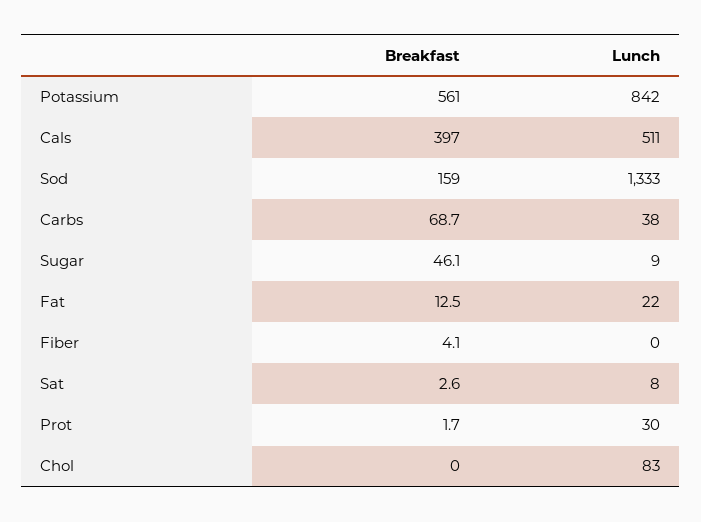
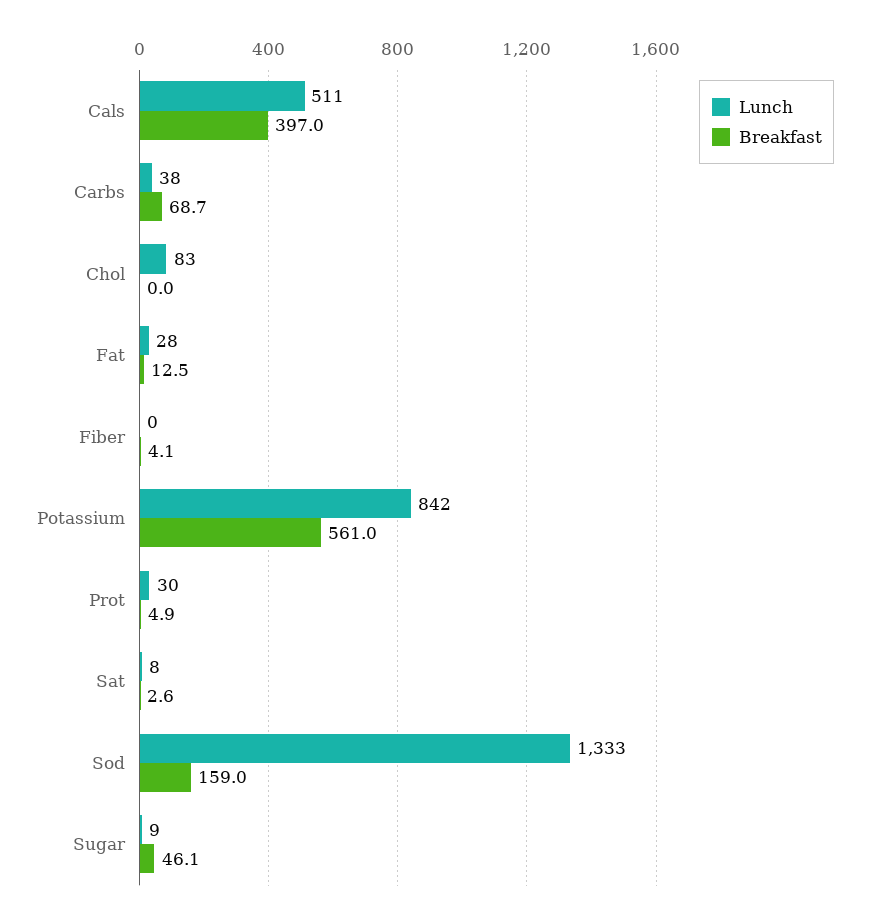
Lunch, Fat: 22 -> 28
Breakfast, Prot: 1.7 -> 4.9

